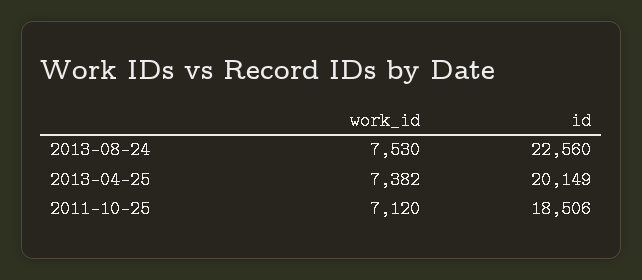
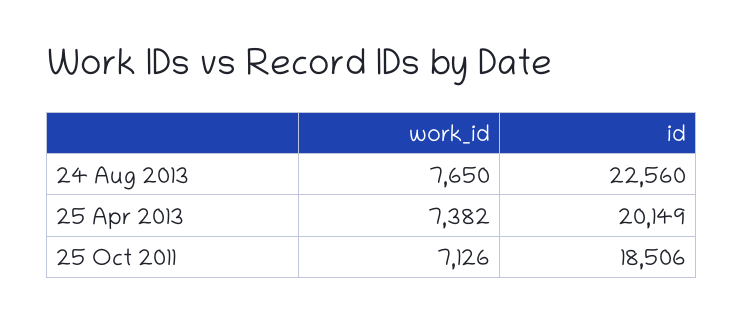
work_id, 2013-08-24: 7530 -> 7650
work_id, 2011-10-25: 7120 -> 7126

